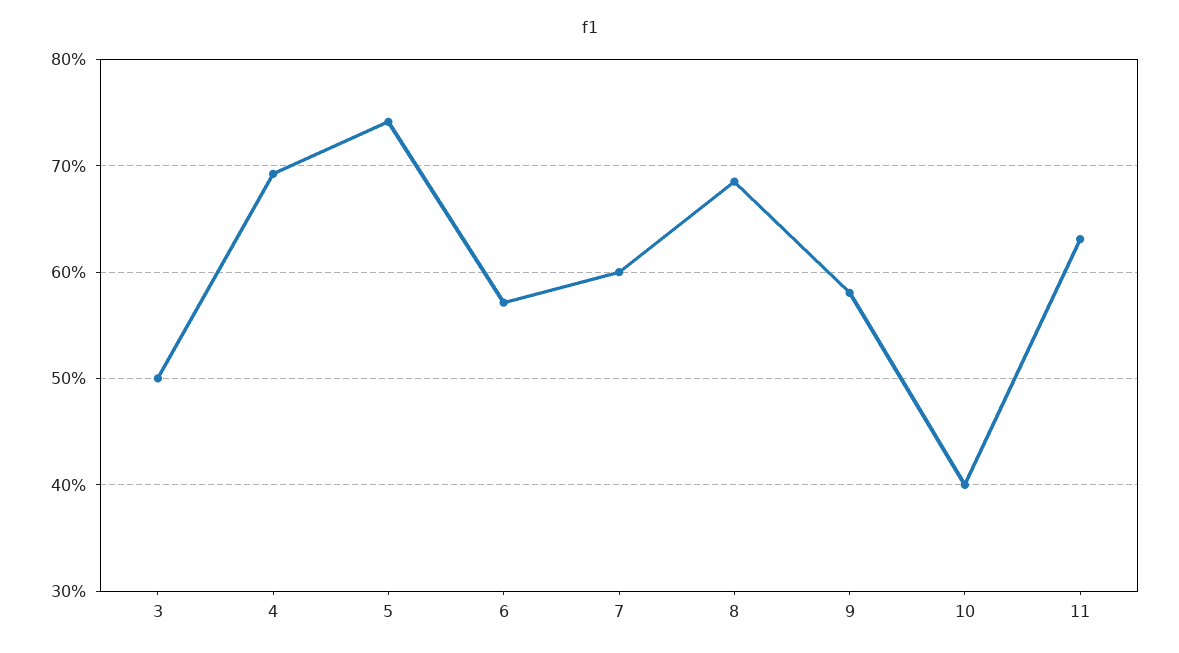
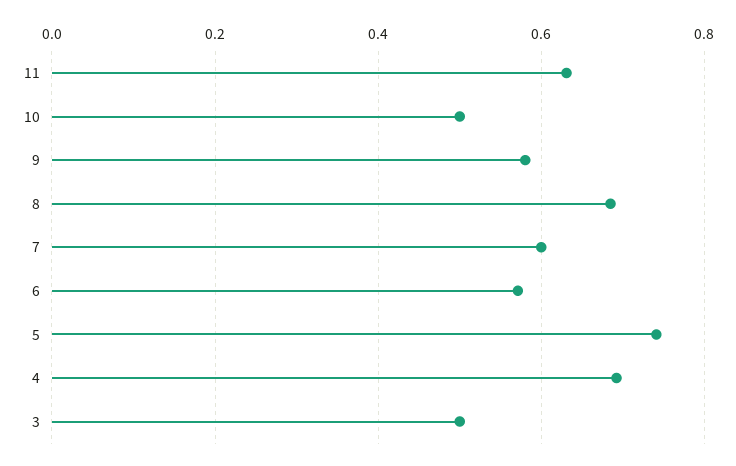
10: 0.4 -> 0.5

